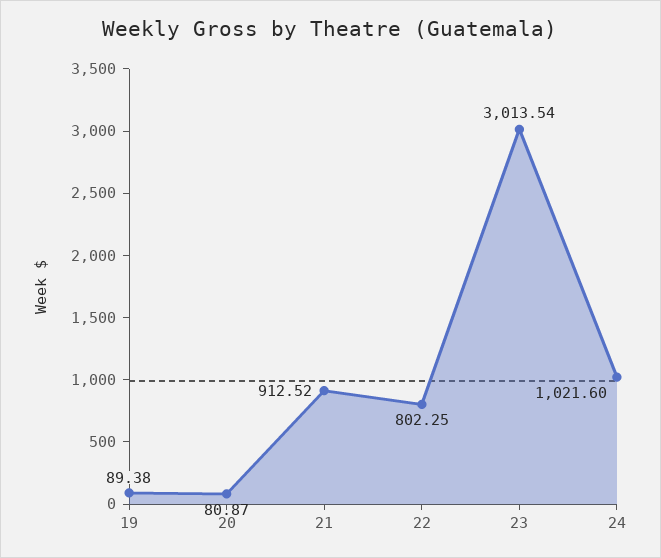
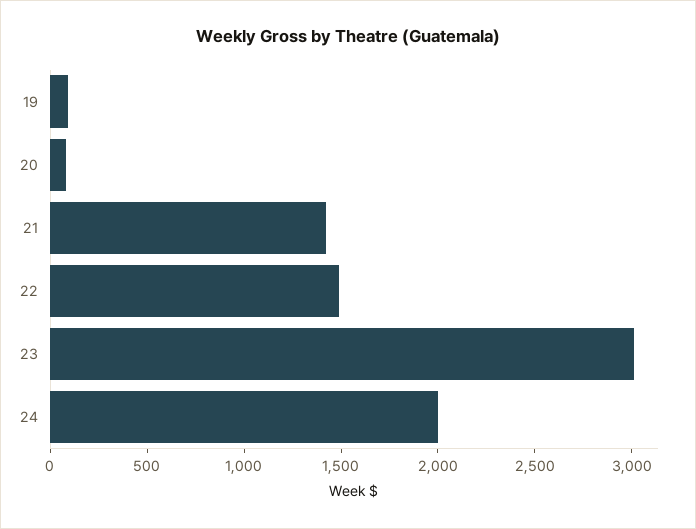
21: 912.52 -> 1400
22: 802.25 -> 1500
24: 1021.6 -> 2000

